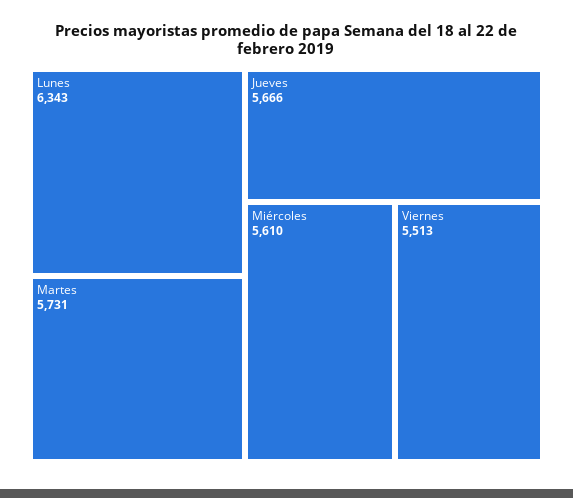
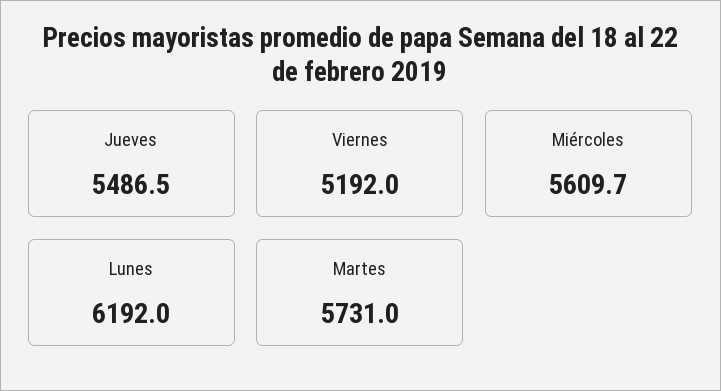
Lunes: 6343 -> 6192
Jueves: 5666 -> 5486.5
Viernes: 5513 -> 5192

